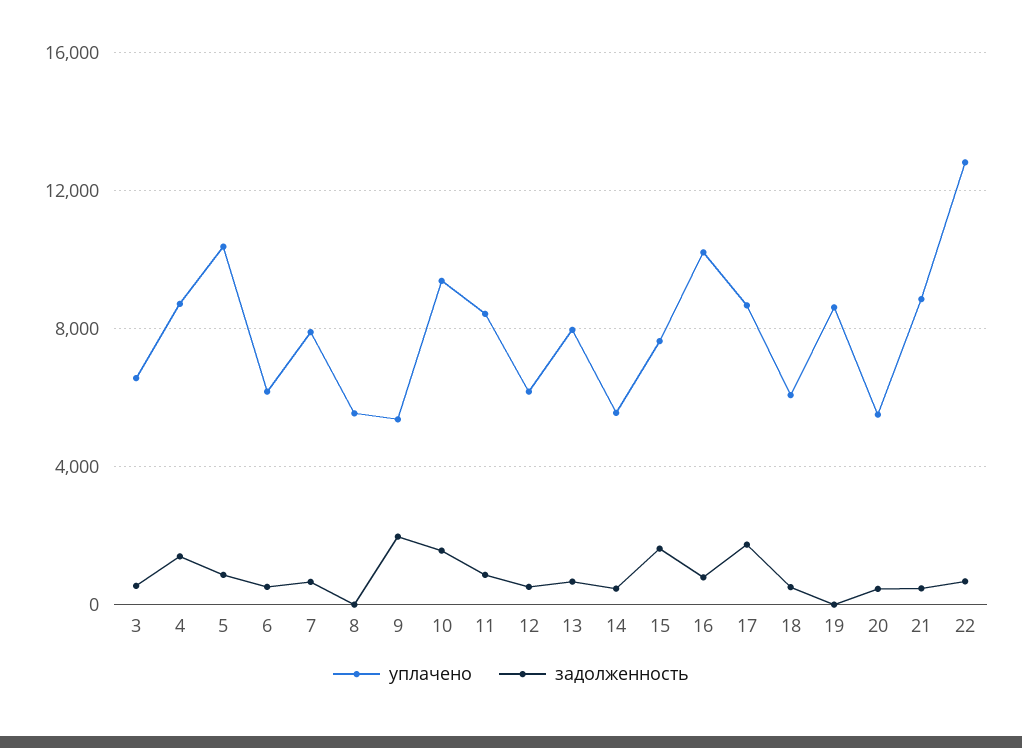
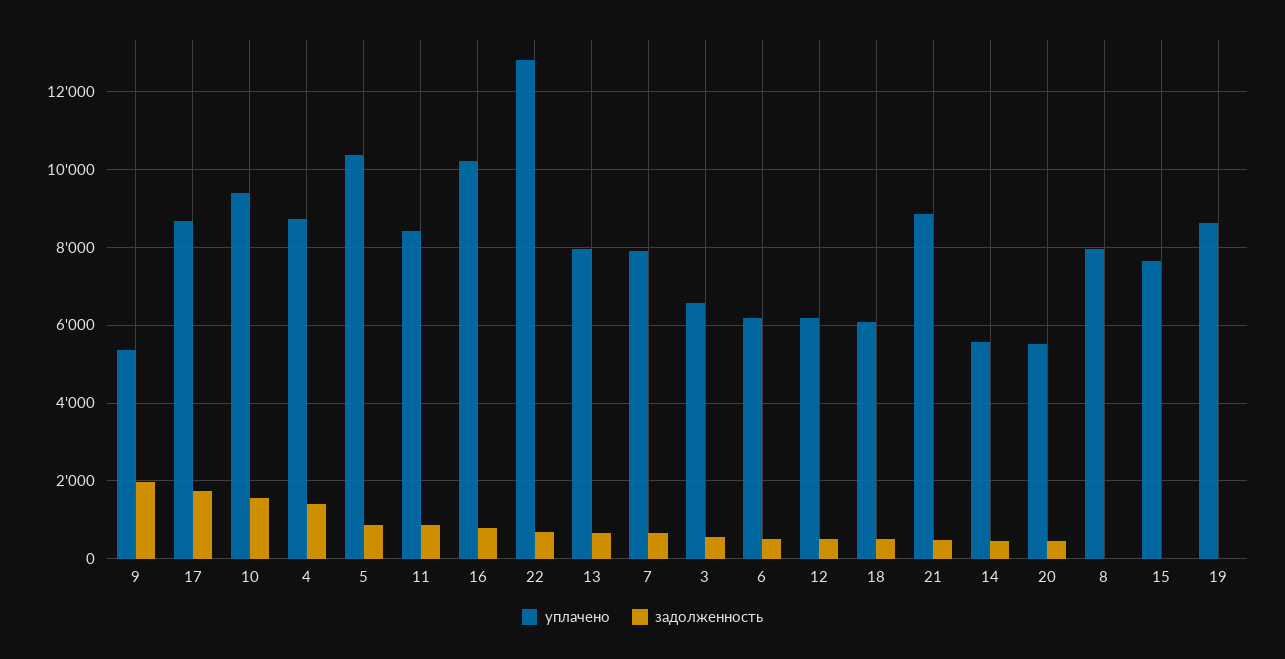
уплачено, 8: 5500 -> 8000
задолженность, 15: 1500 -> 0

